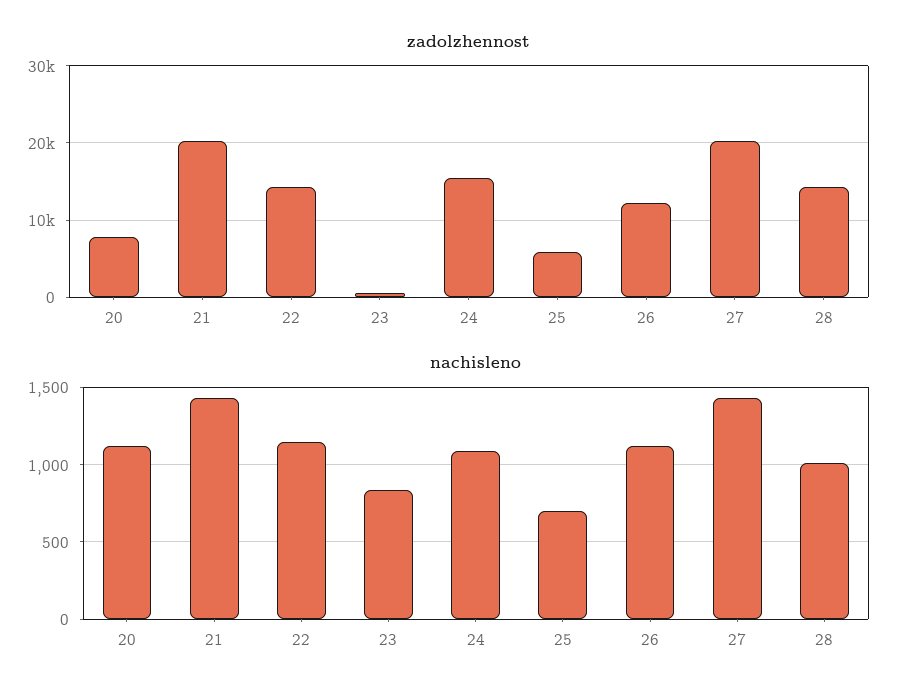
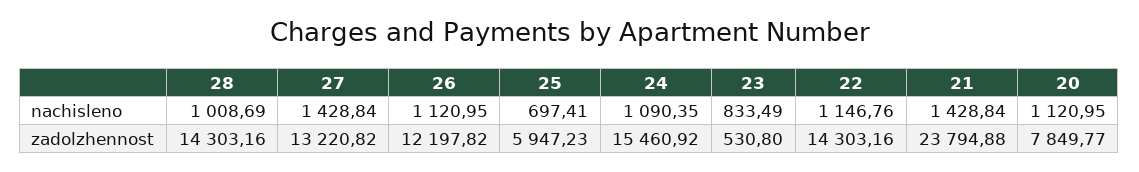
zadolzhennost, 21: 20000 -> 23794.88
zadolzhennost, 27: 20000 -> 13220.82

